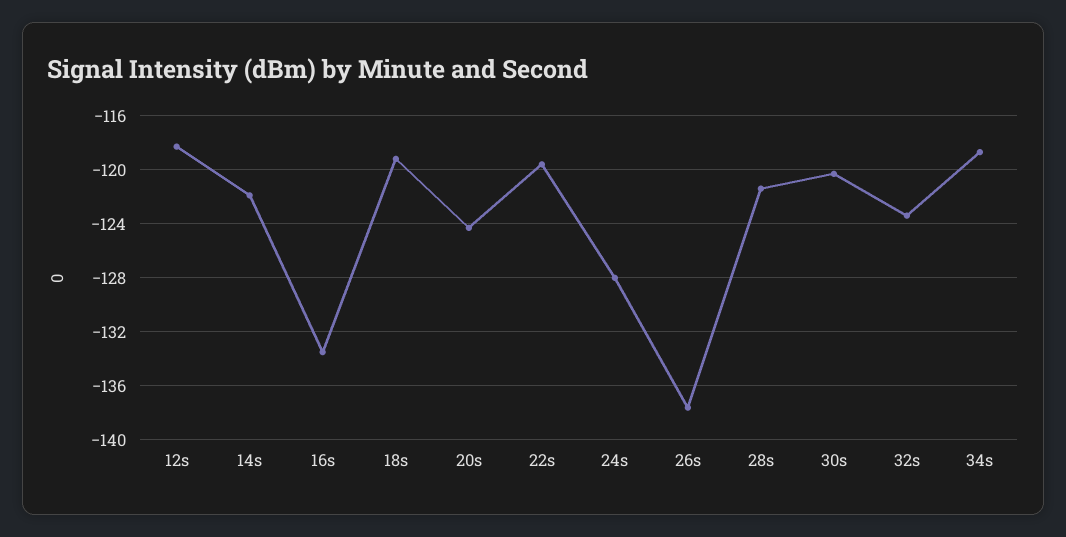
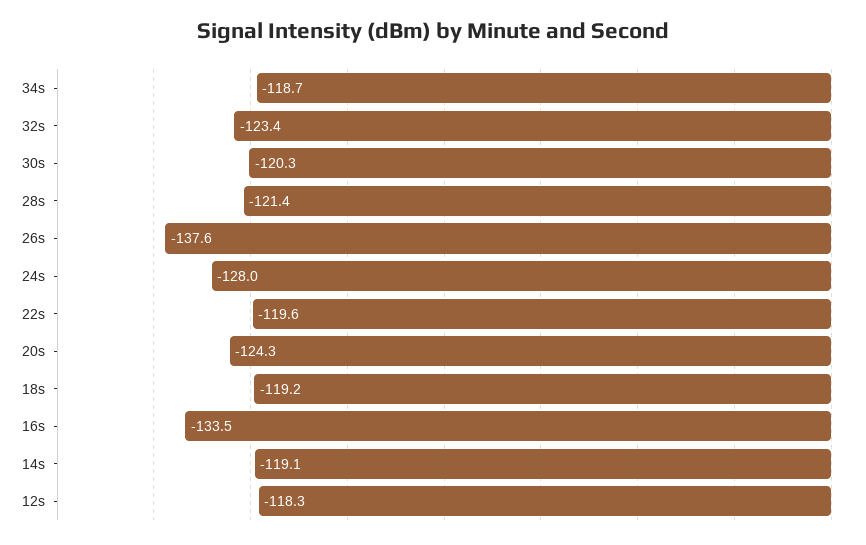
14s: -122 -> -119.1

